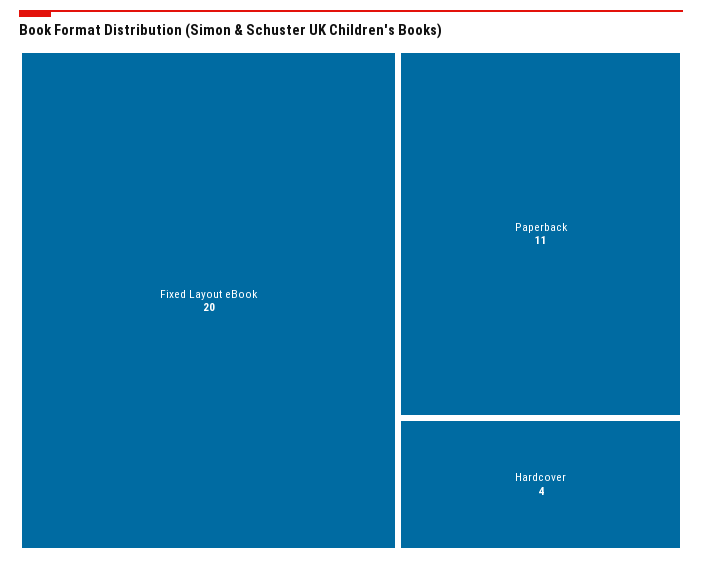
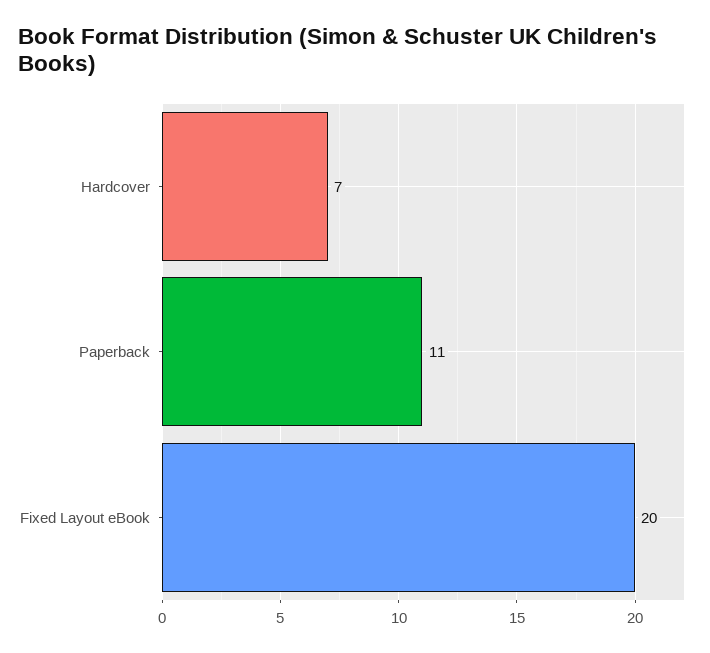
Hardcover: 4 -> 7

